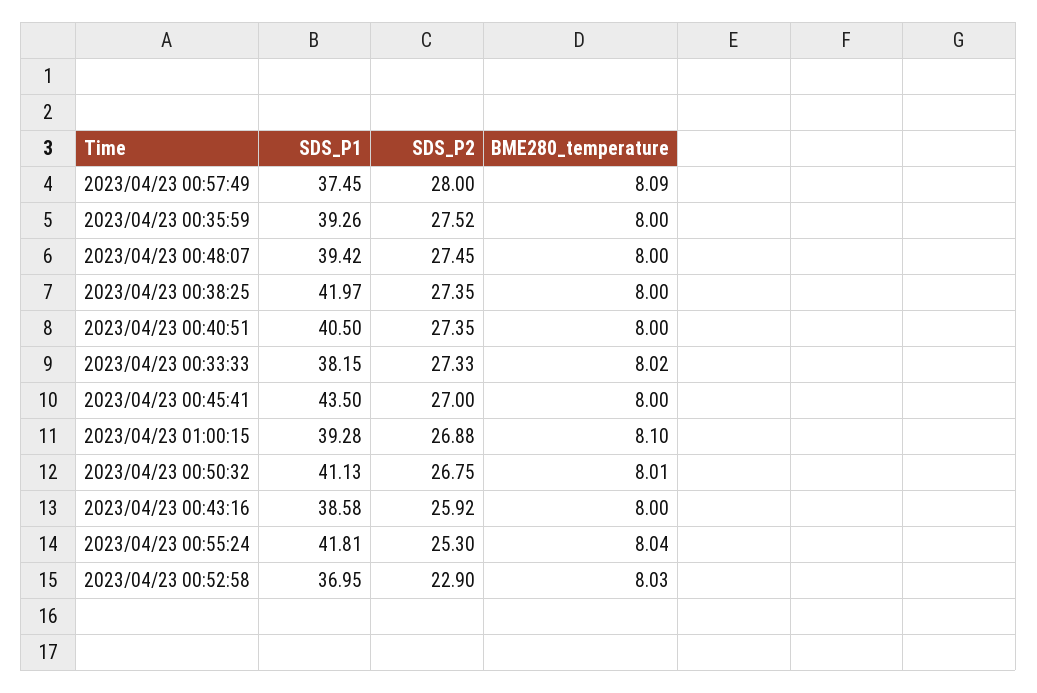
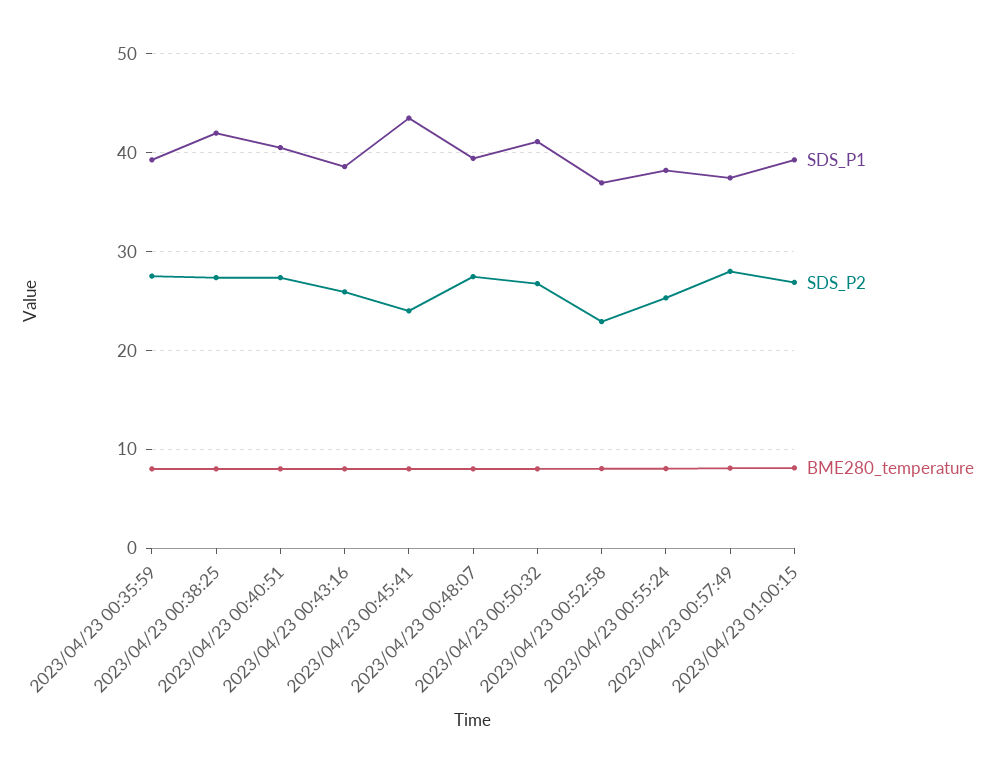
SDS_P1, 2023/04/23 00:33:33: 38.15 -> none
SDS_P2, 2023/04/23 00:33:33: 27.33 -> none
BME280_temperature, 2023/04/23 00:33:33: 8.02 -> none
SDS_P2, 2023/04/23 00:45:41: 27 -> 24
SDS_P1, 2023/04/23 00:55:24: 41.81 -> 38

